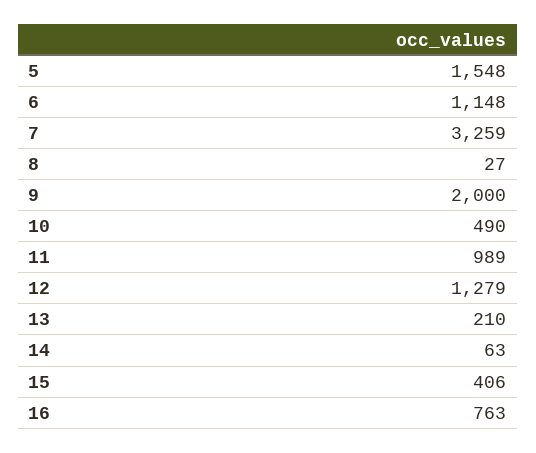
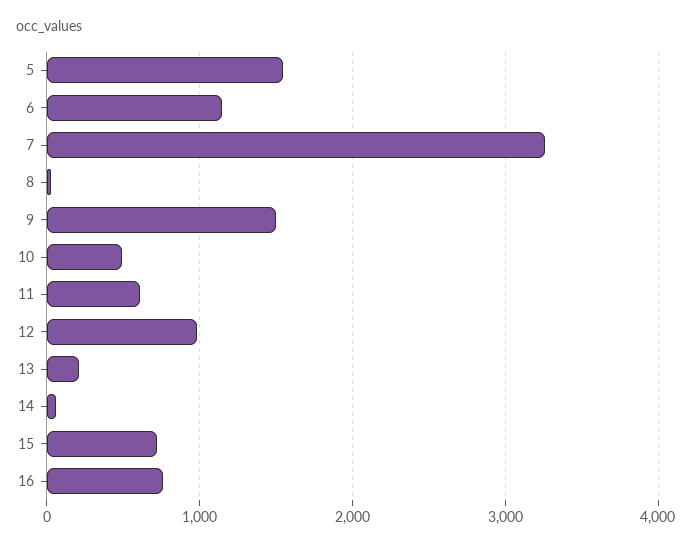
9: 2000 -> 1500
11: 989 -> 600
12: 1279 -> 1000
15: 406 -> 700

